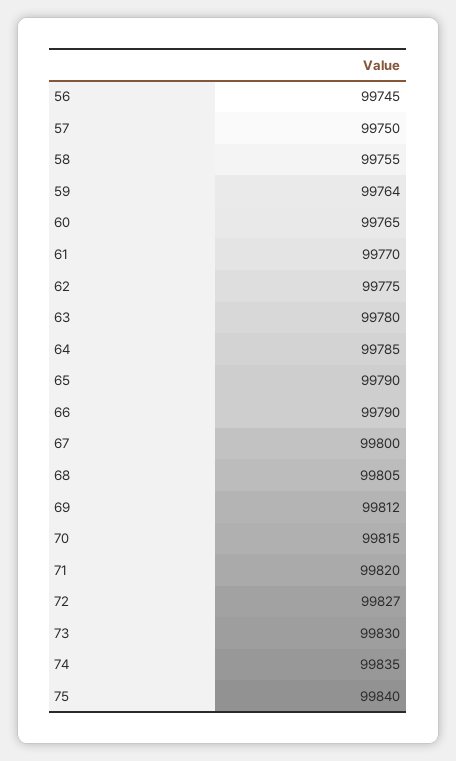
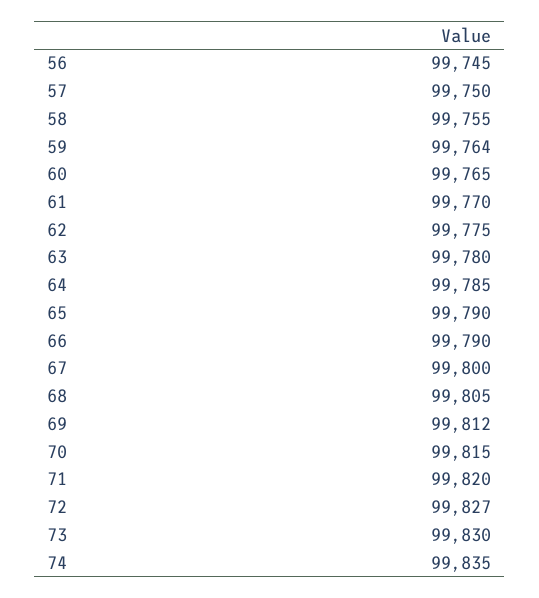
75: 99840 -> none

